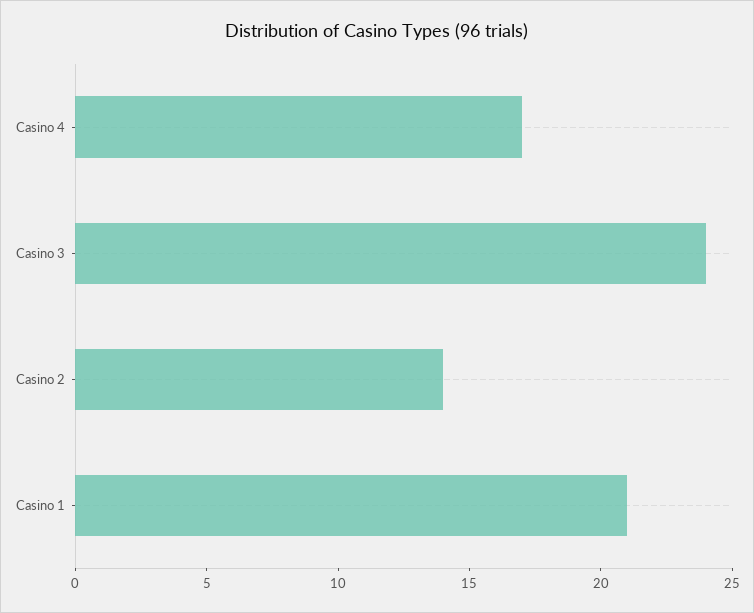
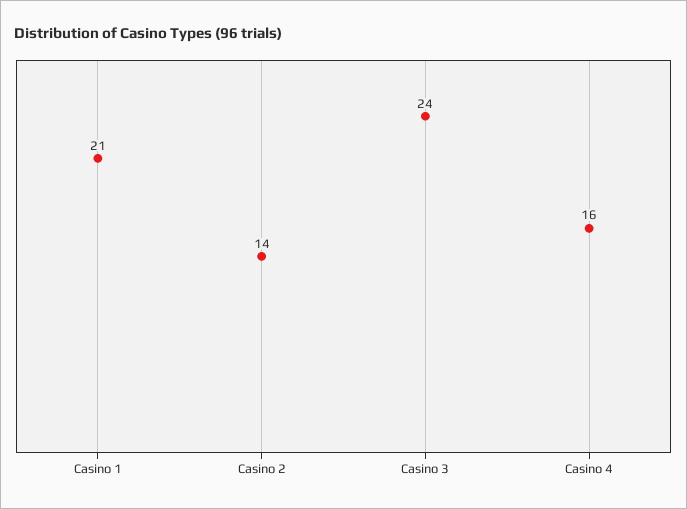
Casino 4: 17 -> 16

